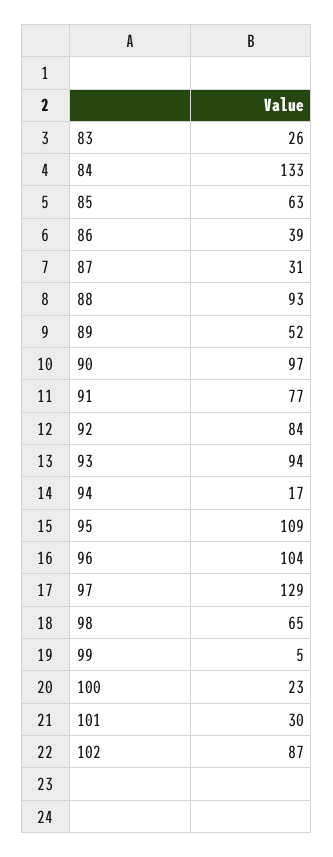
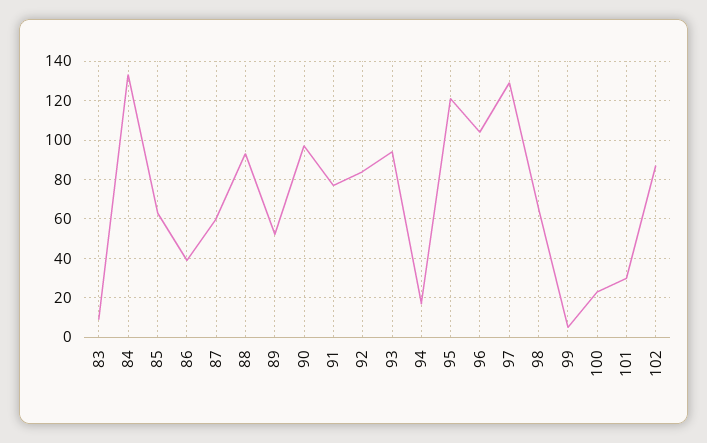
83: 26 -> 10
87: 31 -> 60
95: 109 -> 120

